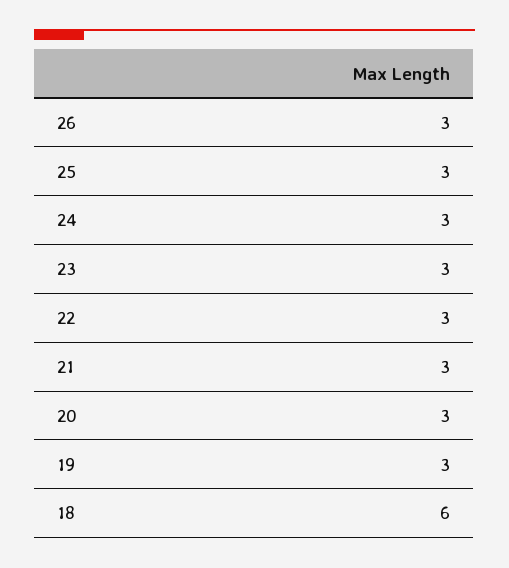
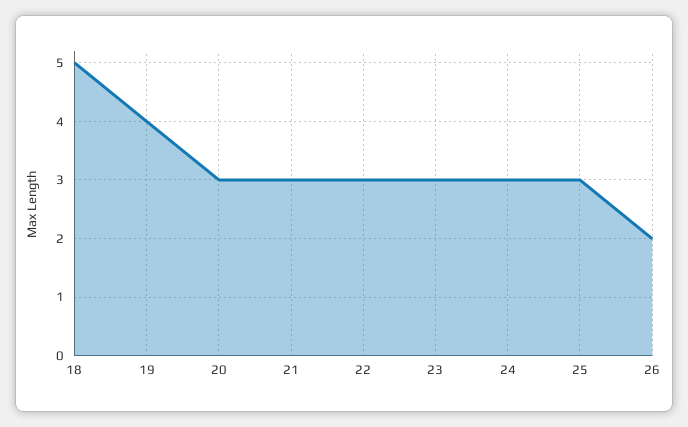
26: 3 -> 2
19: 3 -> 4
18: 6 -> 5

